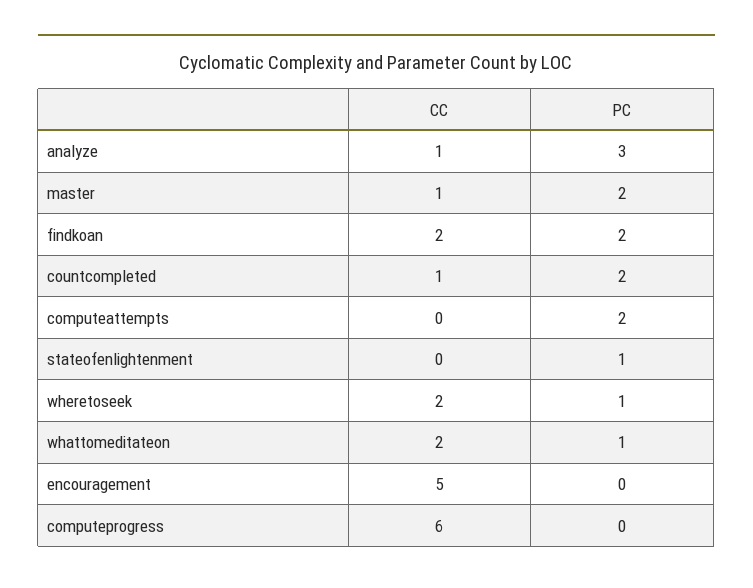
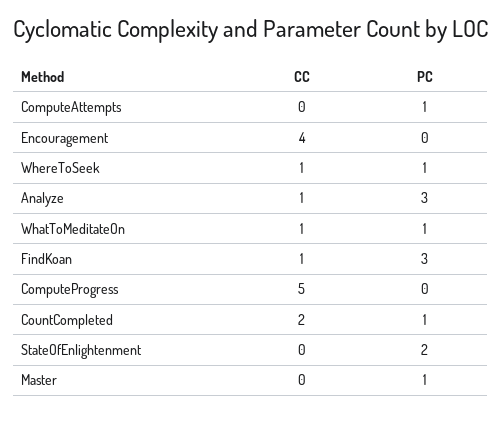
CC, master: 1 -> 0
PC, master: 2 -> 1
CC, findkoan: 2 -> 1
PC, findkoan: 2 -> 3
CC, countcompleted: 1 -> 2
PC, countcompleted: 2 -> 1
PC, computeattempts: 2 -> 1
PC, stateofenlightenment: 1 -> 2
CC, wheretoseek: 2 -> 1
CC, whattomeditateon: 2 -> 1
CC, encouragement: 5 -> 4
CC, computeprogress: 6 -> 5

